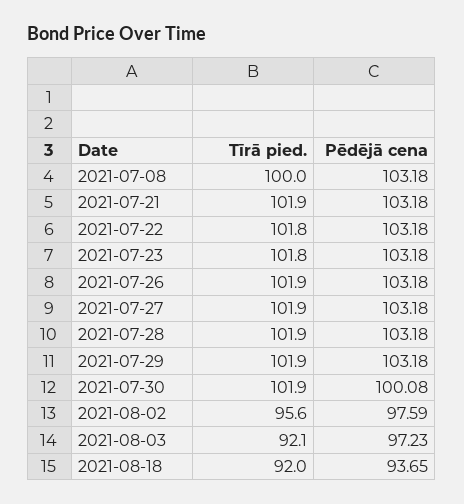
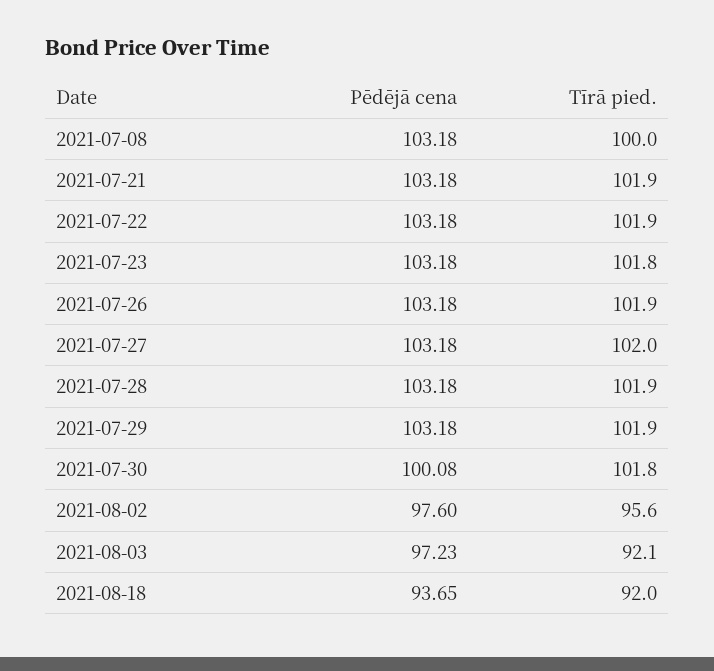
Tīrā pied., 2021-07-22: 101.8 -> 101.9
Tīrā pied., 2021-07-27: 101.9 -> 102
Tīrā pied., 2021-07-30: 101.9 -> 101.8
Pēdējā cena, 2021-08-02: 97.59 -> 97.6

